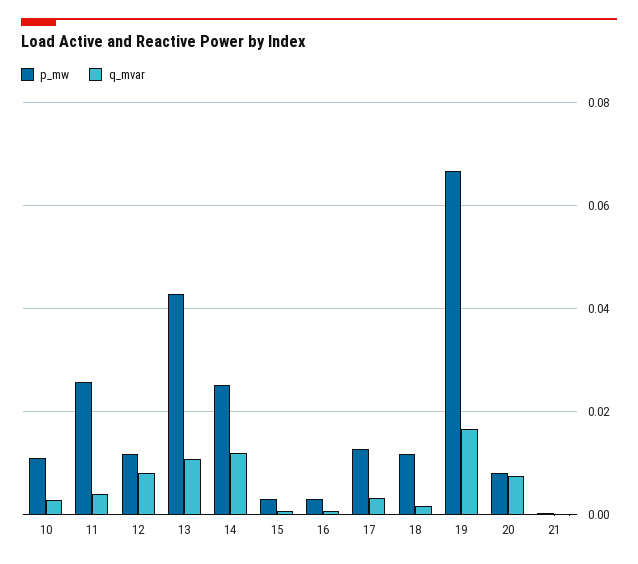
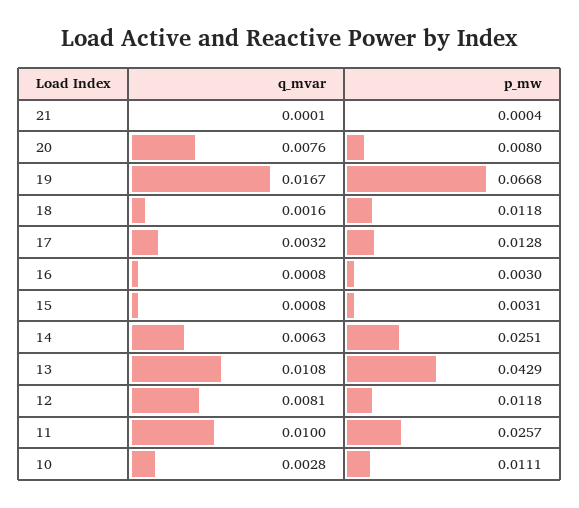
q_mvar, 11: 0.004 -> 0.01
q_mvar, 14: 0.012 -> 0.0063

